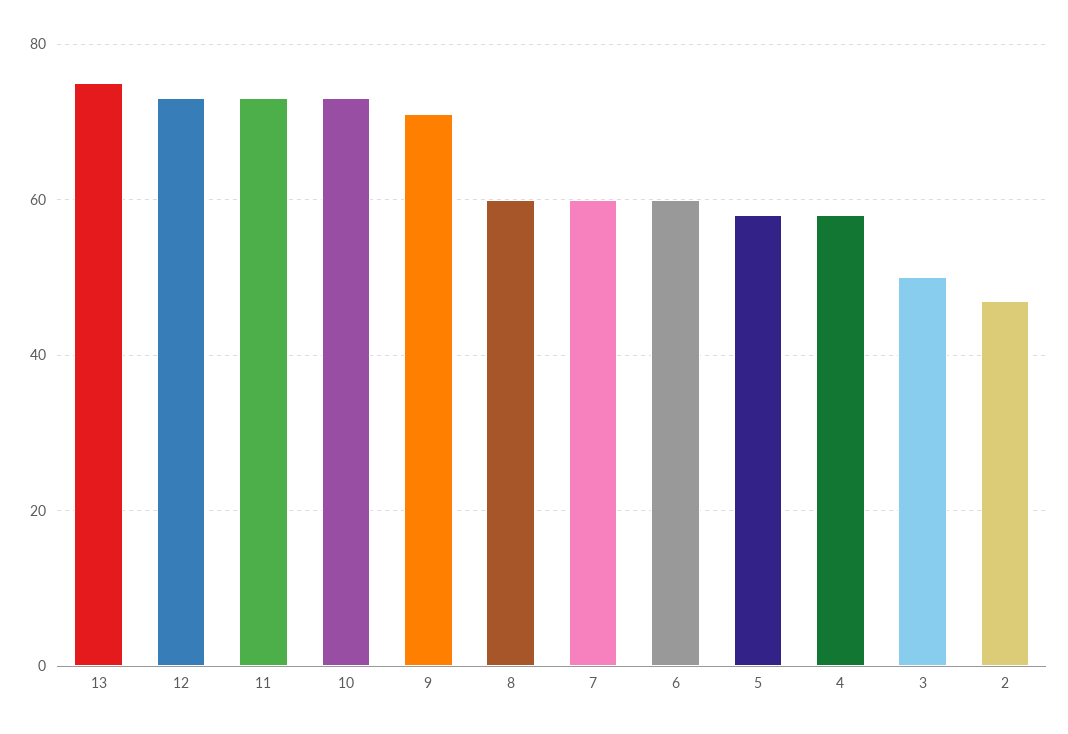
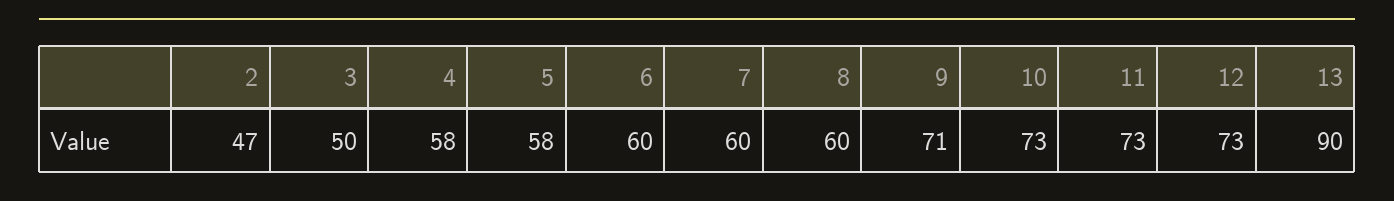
13: 75 -> 90

